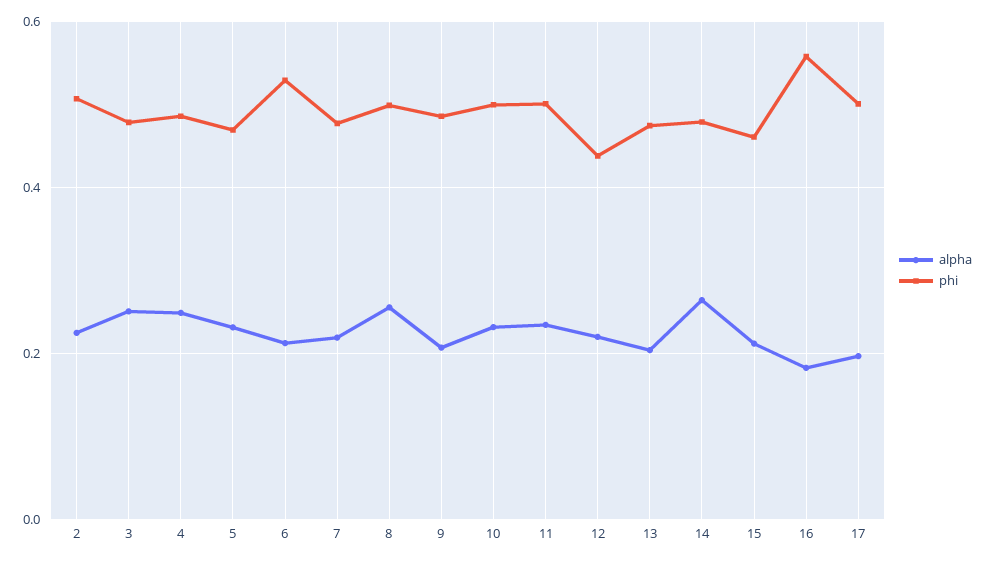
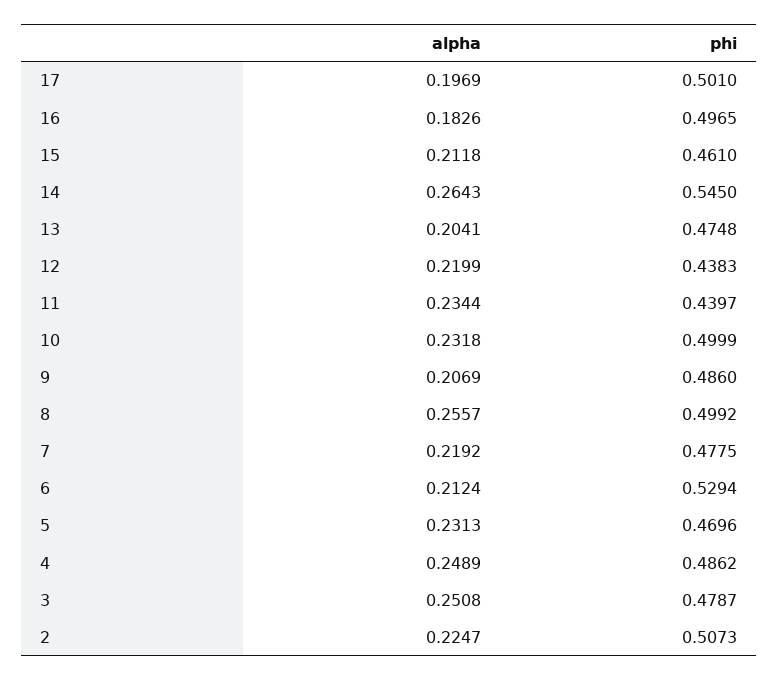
phi, 11: 0.5 -> 0.4397
phi, 14: 0.48 -> 0.545
phi, 16: 0.56 -> 0.4965

